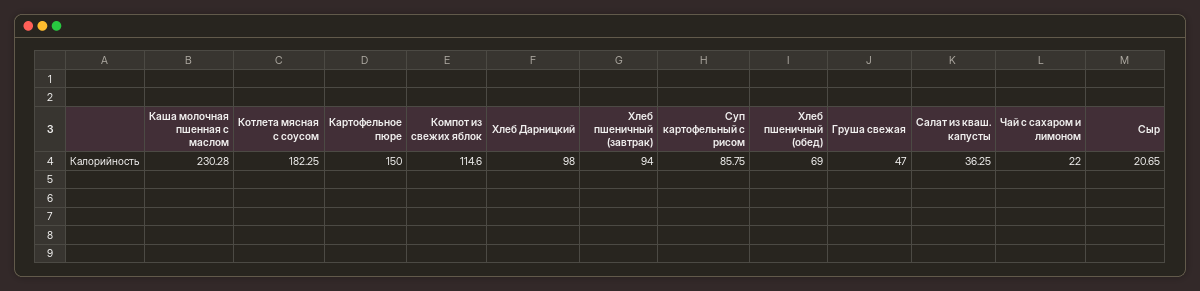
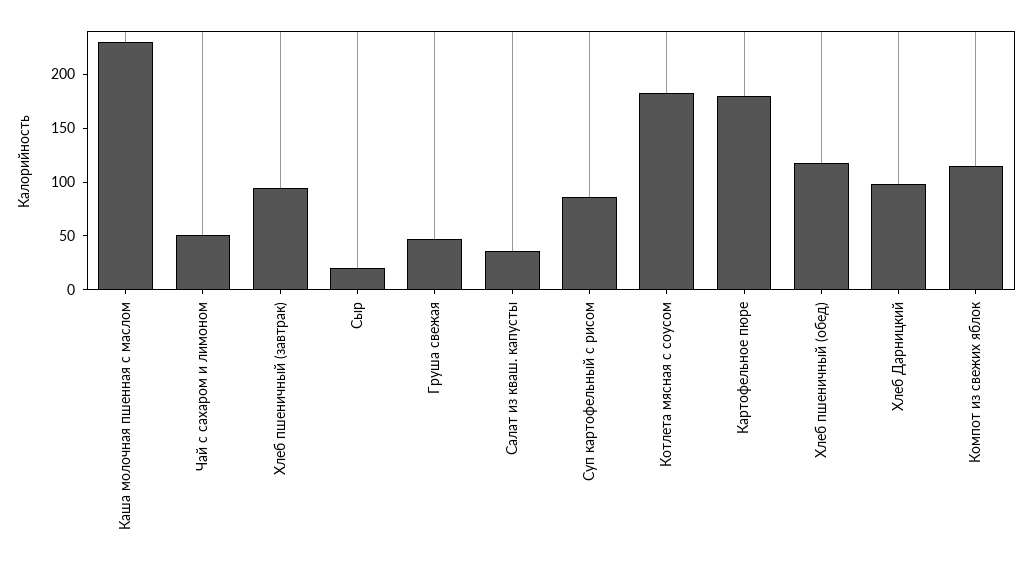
Картофельное пюре: 150 -> 180
Хлеб пшеничный (обед): 69 -> 120
Чай с сахаром и лимоном: 22 -> 50

